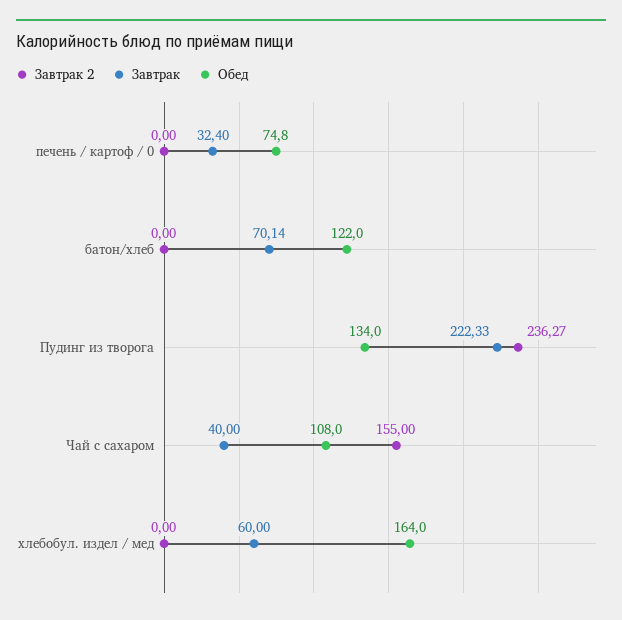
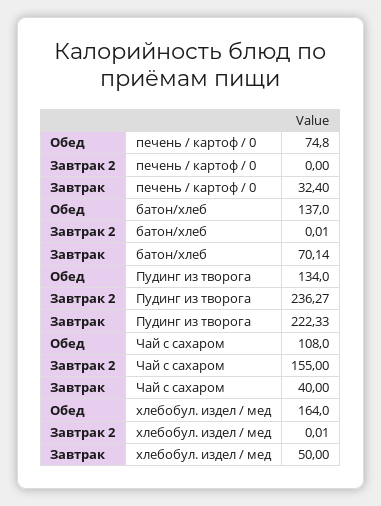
Завтрак 2, батон/хлеб: 0 -> 0.01
Обед, батон/хлеб: 122 -> 137
Завтрак 2, хлебобул. издел / мед: 0 -> 0.01
Завтрак, хлебобул. издел / мед: 60 -> 50

